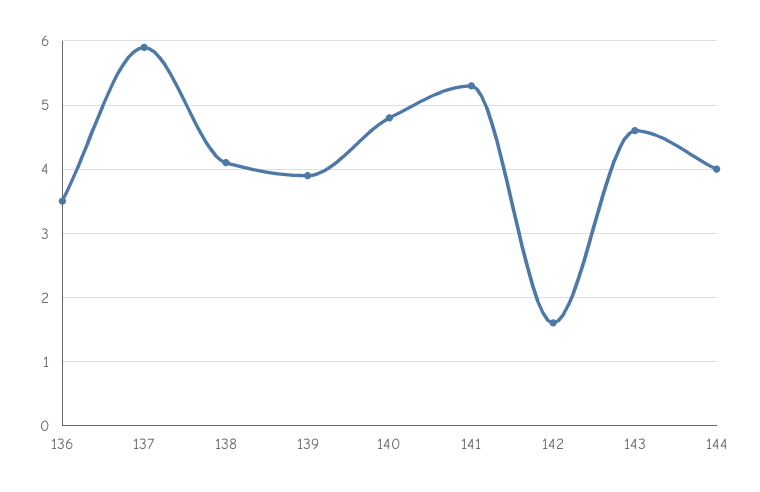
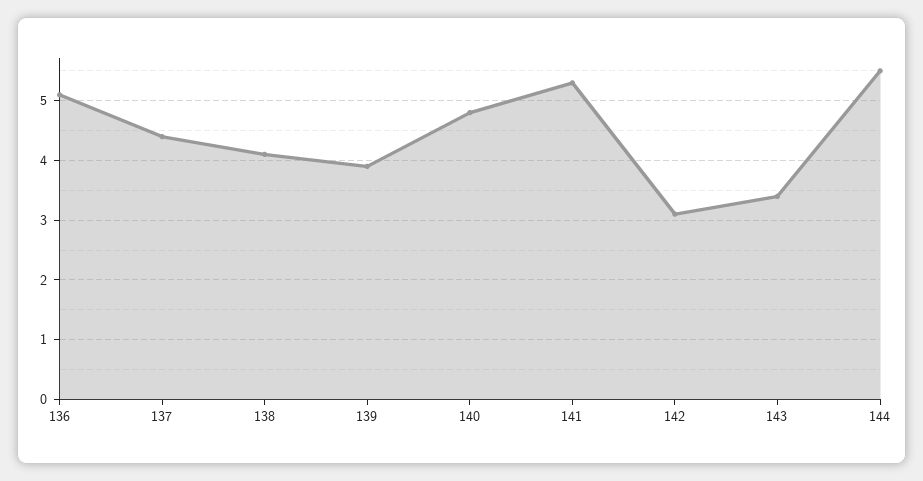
136: 3.5 -> 5
137: 5.9 -> 4.5
142: 1.6 -> 3
143: 4.6 -> 3.5
144: 4 -> 5.5

